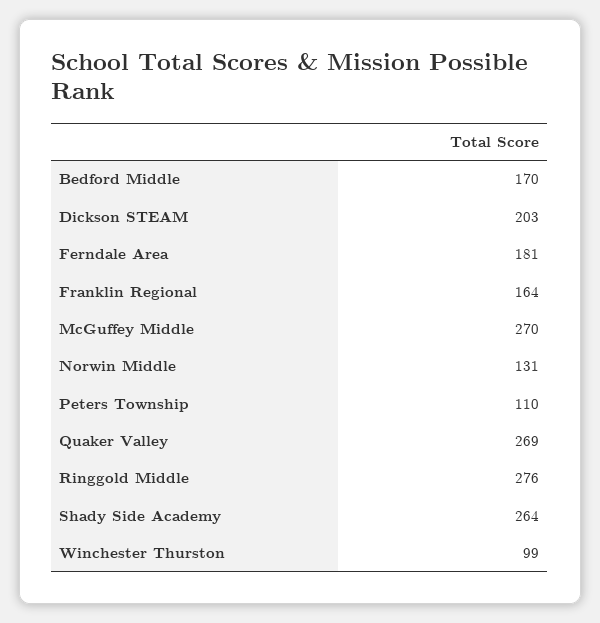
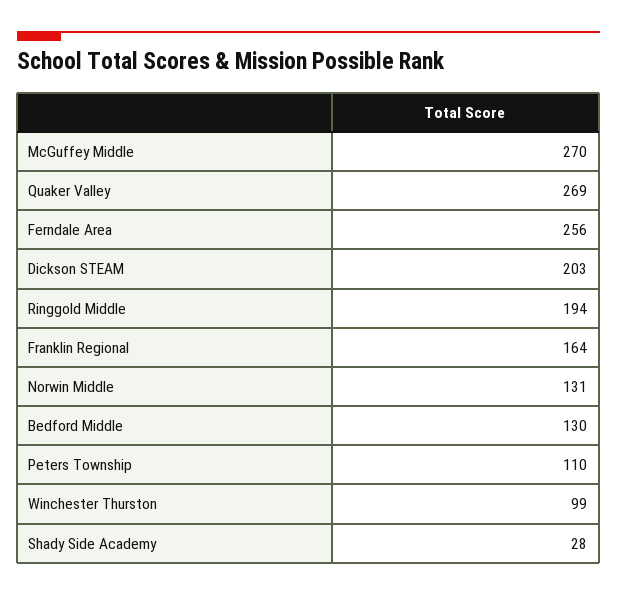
Bedford Middle: 170 -> 130
Ferndale Area: 181 -> 256
Ringgold Middle: 276 -> 194
Shady Side Academy: 264 -> 28

